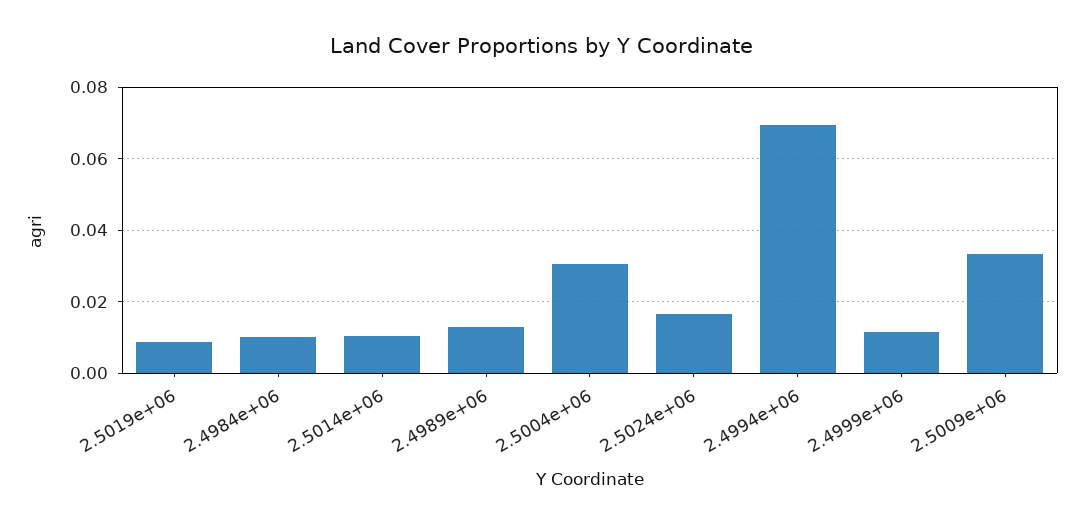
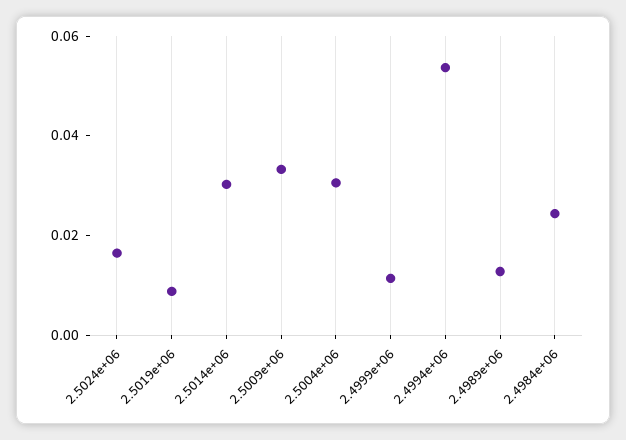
2.4984e+06: 0.01 -> 0.025
2.5014e+06: 0.01 -> 0.03
2.4994e+06: 0.07 -> 0.055

